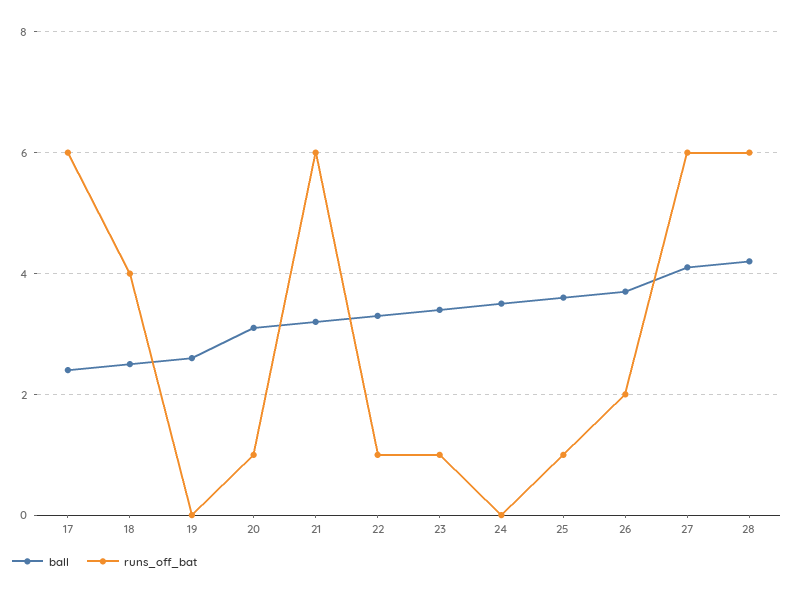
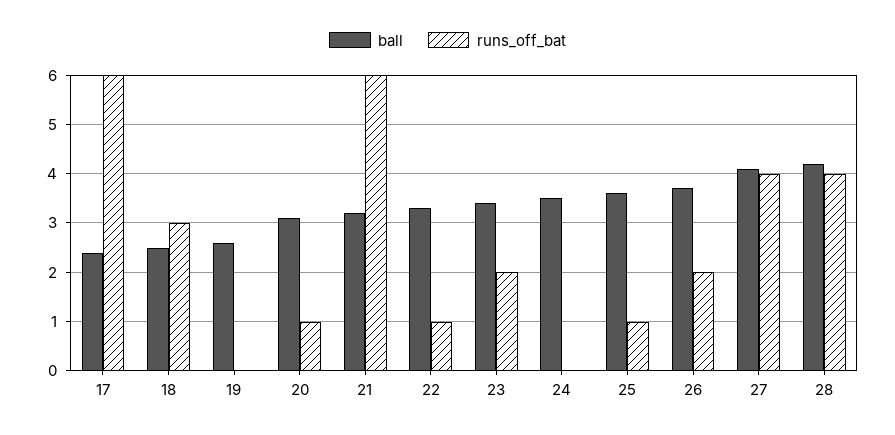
runs_off_bat, 18: 4 -> 3
runs_off_bat, 23: 1 -> 2
runs_off_bat, 27: 6 -> 4
runs_off_bat, 28: 6 -> 4

